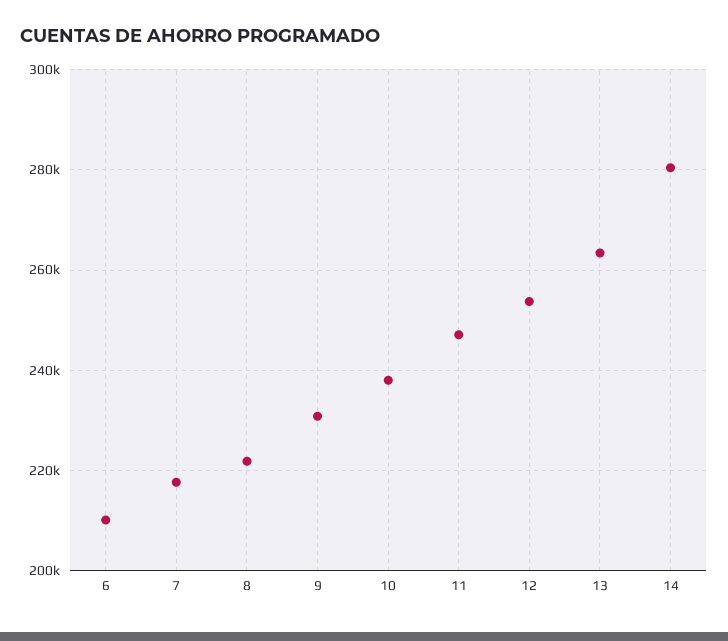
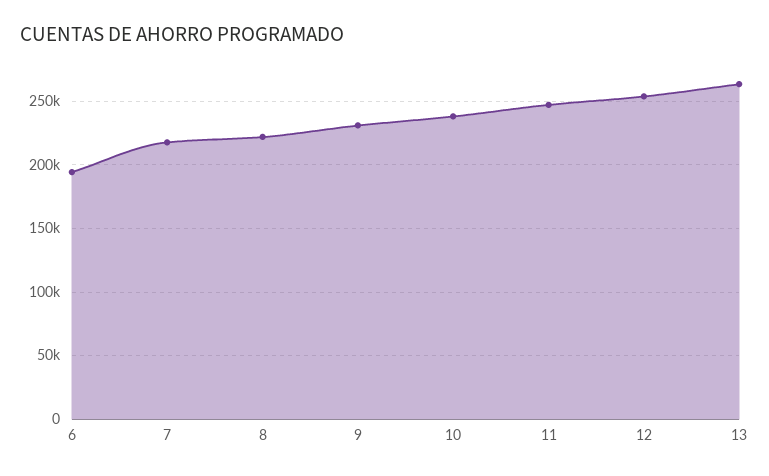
6: 210000 -> 195000
14: 280000 -> none

